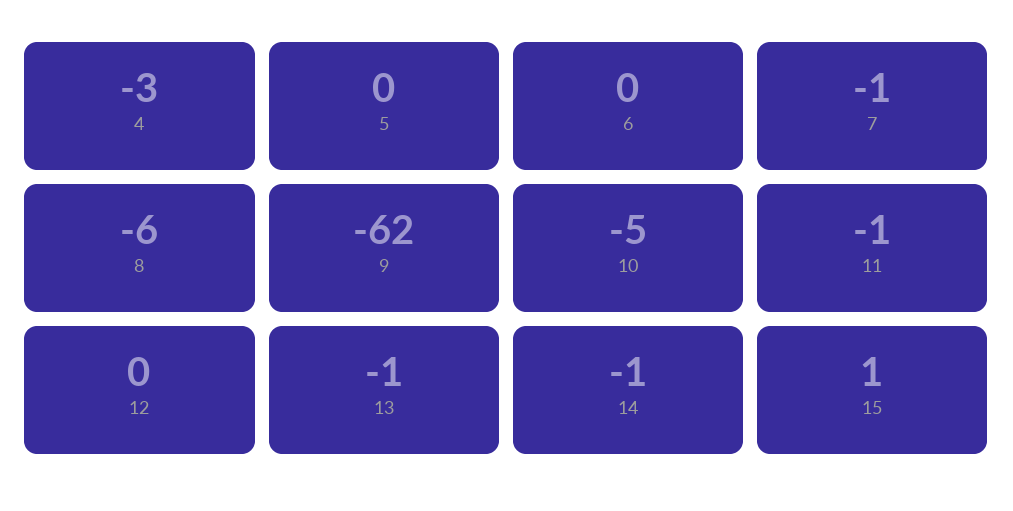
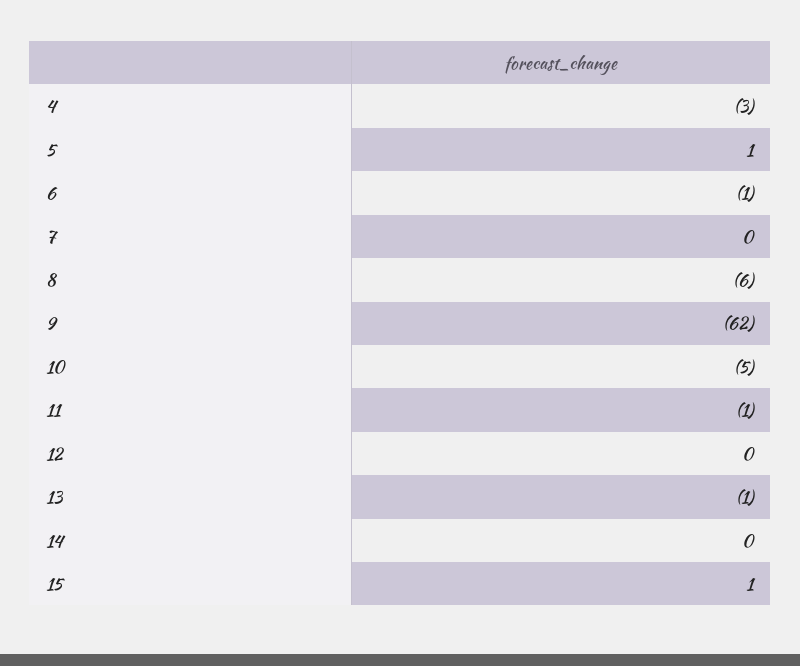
5: 0 -> 1
6: 0 -> -1
7: -1 -> 0
14: -1 -> 0

